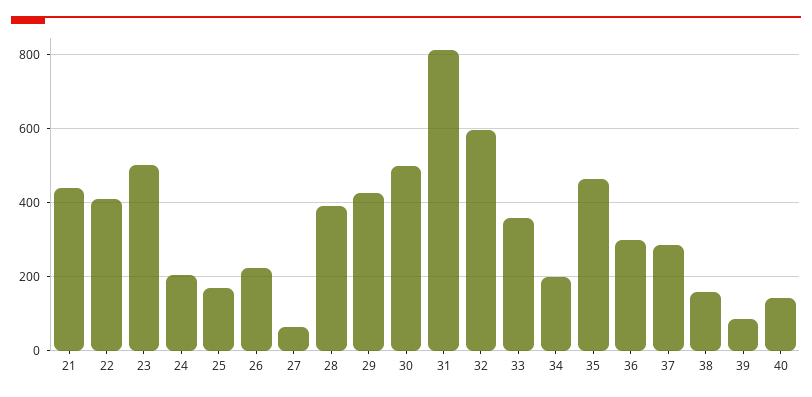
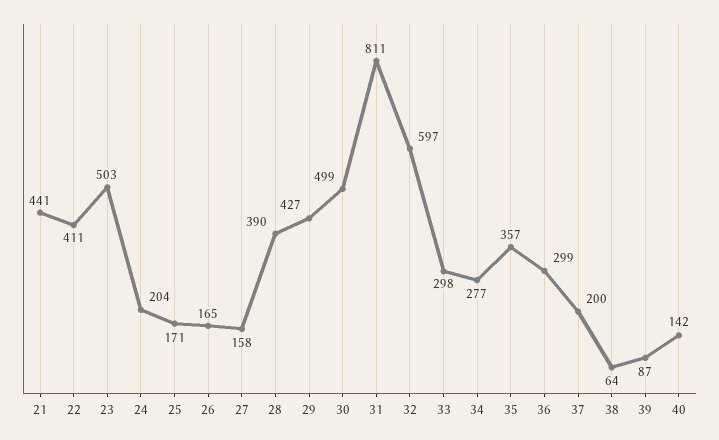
26: 220 -> 165
27: 60 -> 158
33: 360 -> 298
34: 200 -> 277
35: 460 -> 357
37: 280 -> 200
38: 160 -> 64

